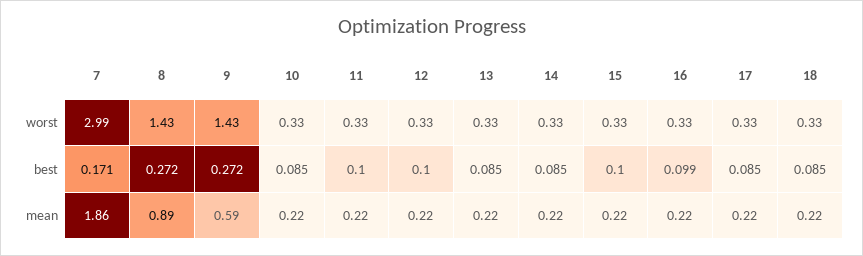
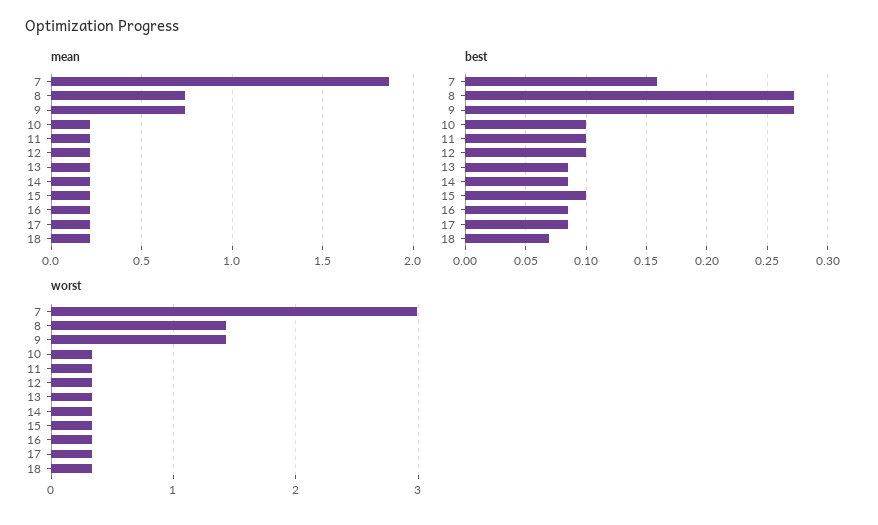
best, 7: 0.171 -> 0.16
best, 10: 0.085 -> 0.1
best, 16: 0.099 -> 0.085
best, 18: 0.085 -> 0.07
mean, 8: 0.89 -> 0.75
mean, 9: 0.59 -> 0.75

